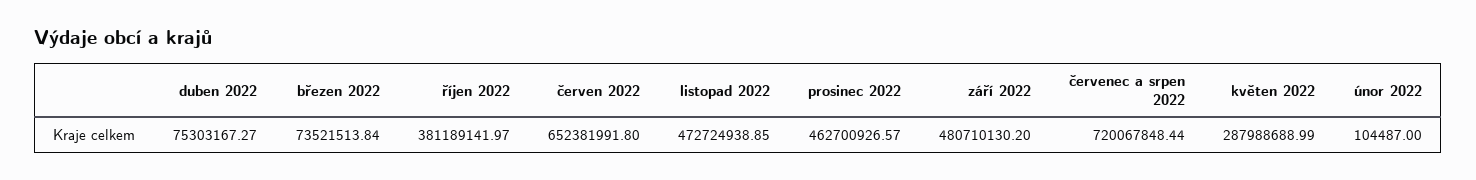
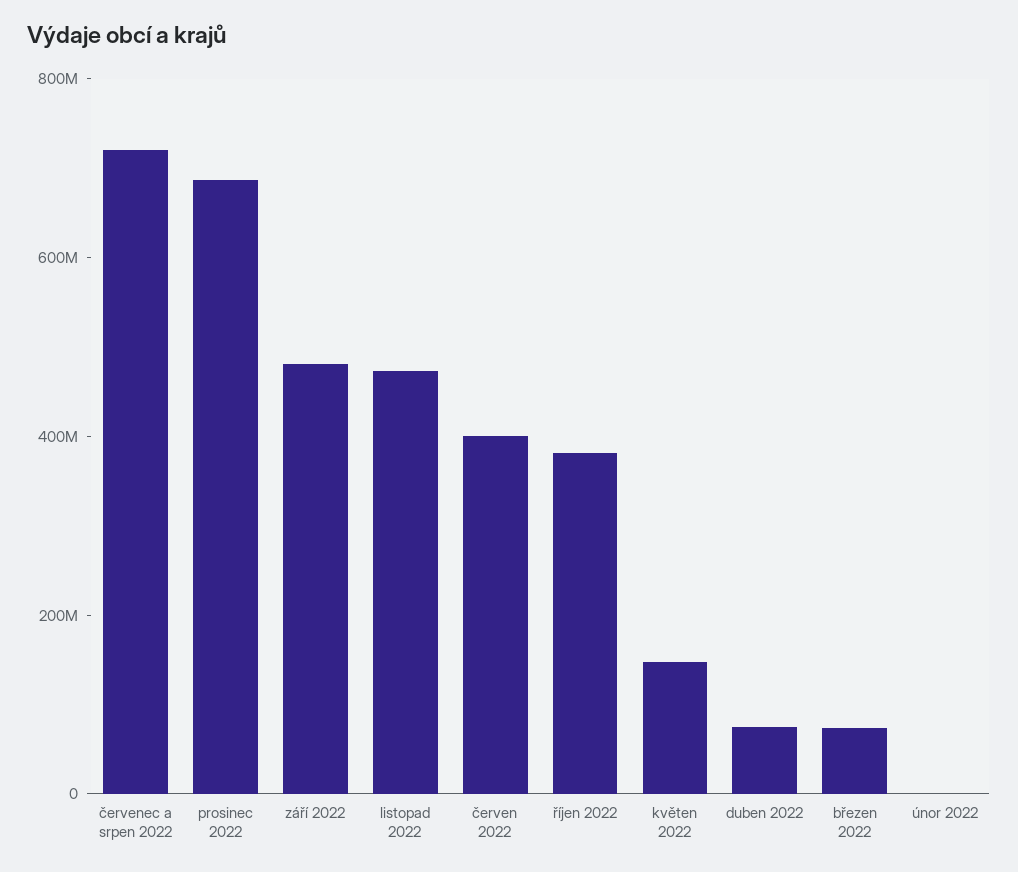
červen 2022: 652381991.8 -> 400000000
prosinec 2022: 462700926.57 -> 700000000
květen 2022: 287988688.99 -> 150000000

